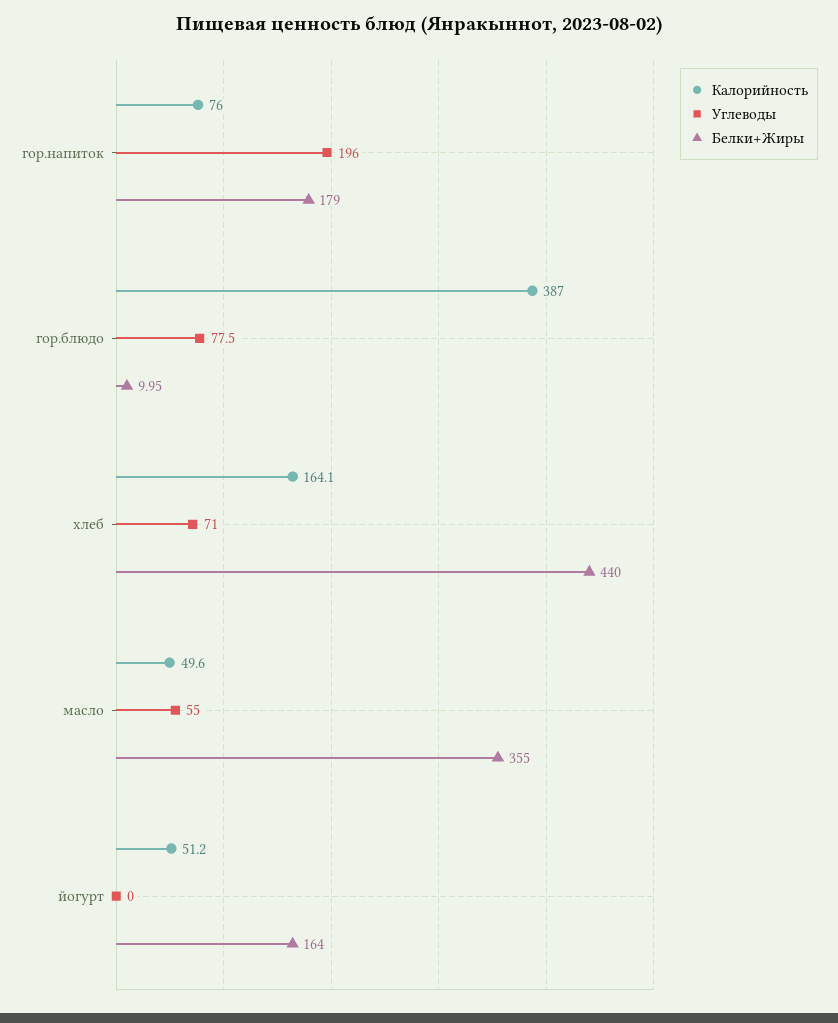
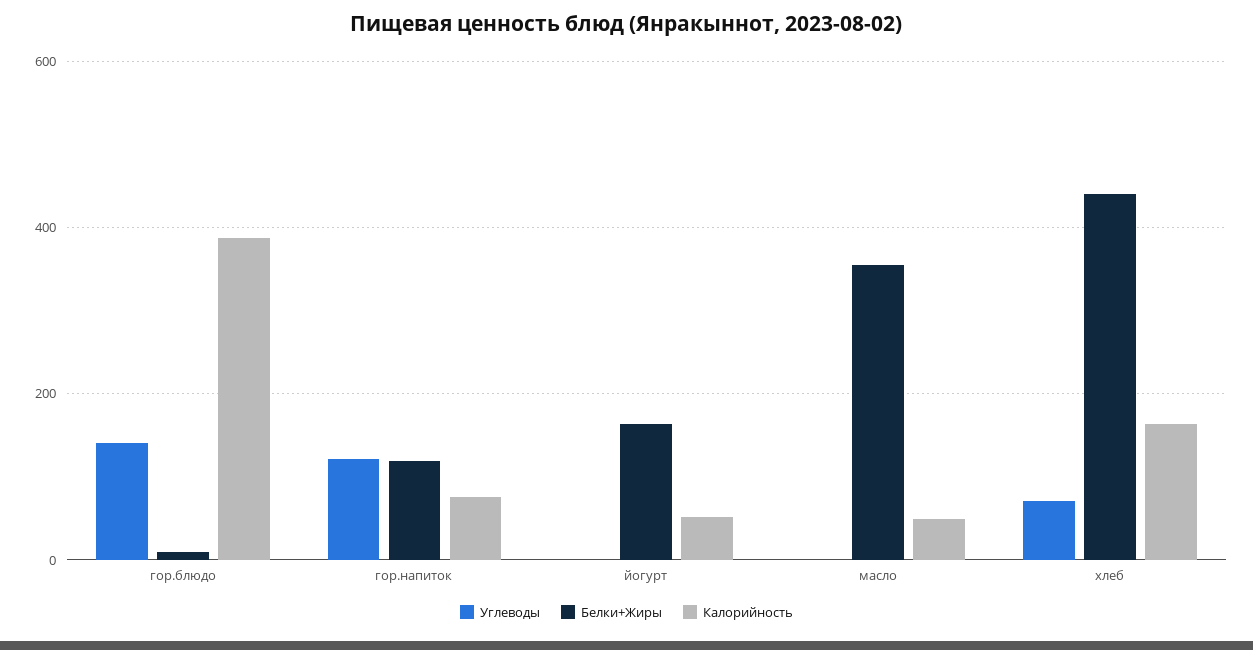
Углеводы, гор.напиток: 196 -> 120
Белки+Жиры, гор.напиток: 179 -> 120
Углеводы, гор.блюдо: 77.5 -> 140
Углеводы, масло: 55 -> 0

